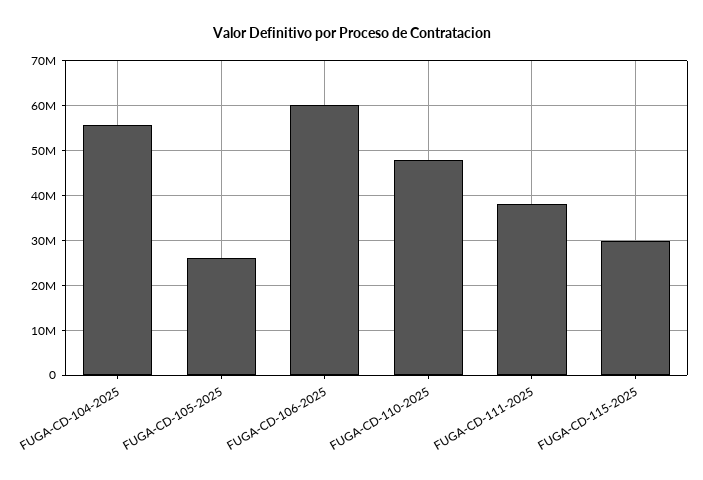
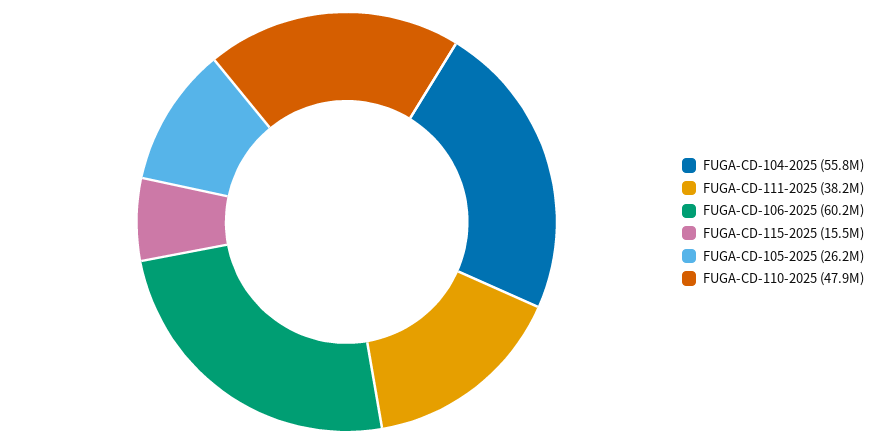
FUGA-CD-115-2025: 30000000 -> 15500000

